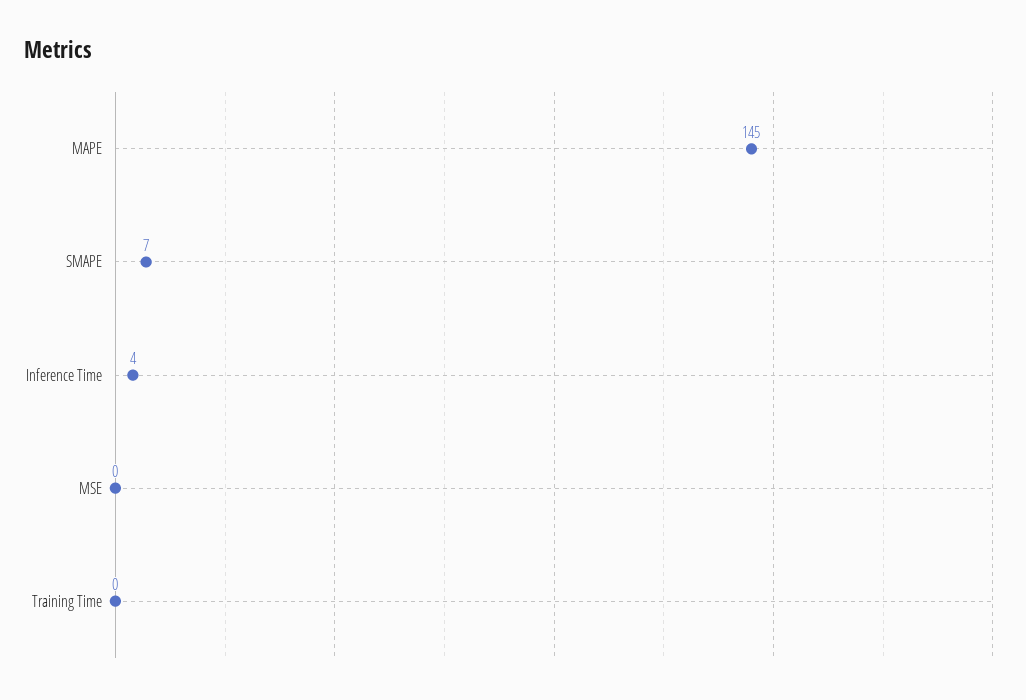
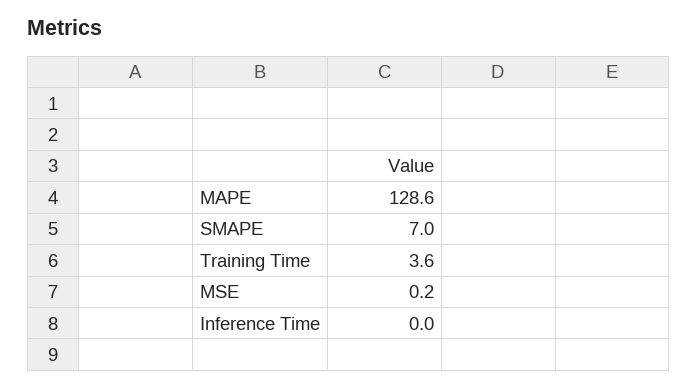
MAPE: 145 -> 128.6
Inference Time: 4 -> 0
Training Time: 0 -> 3.6

